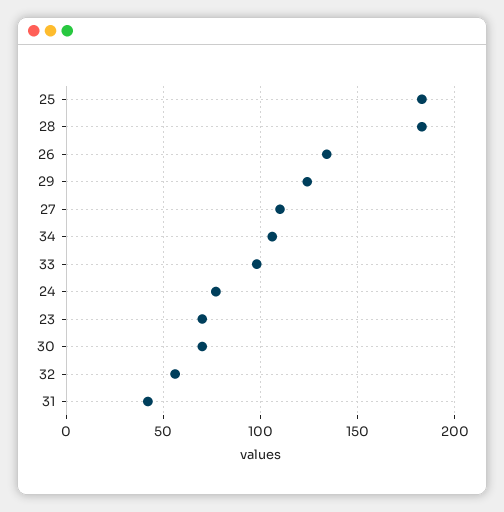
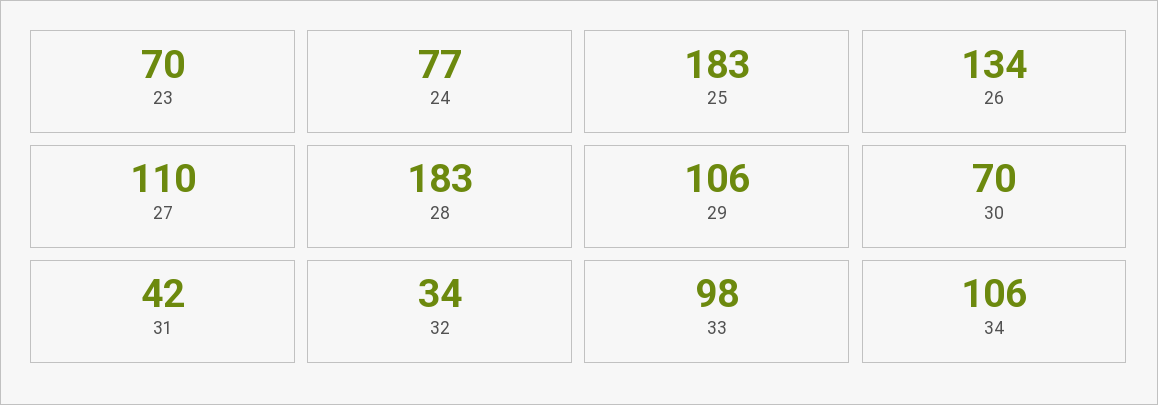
29: 125 -> 106
32: 55 -> 34

